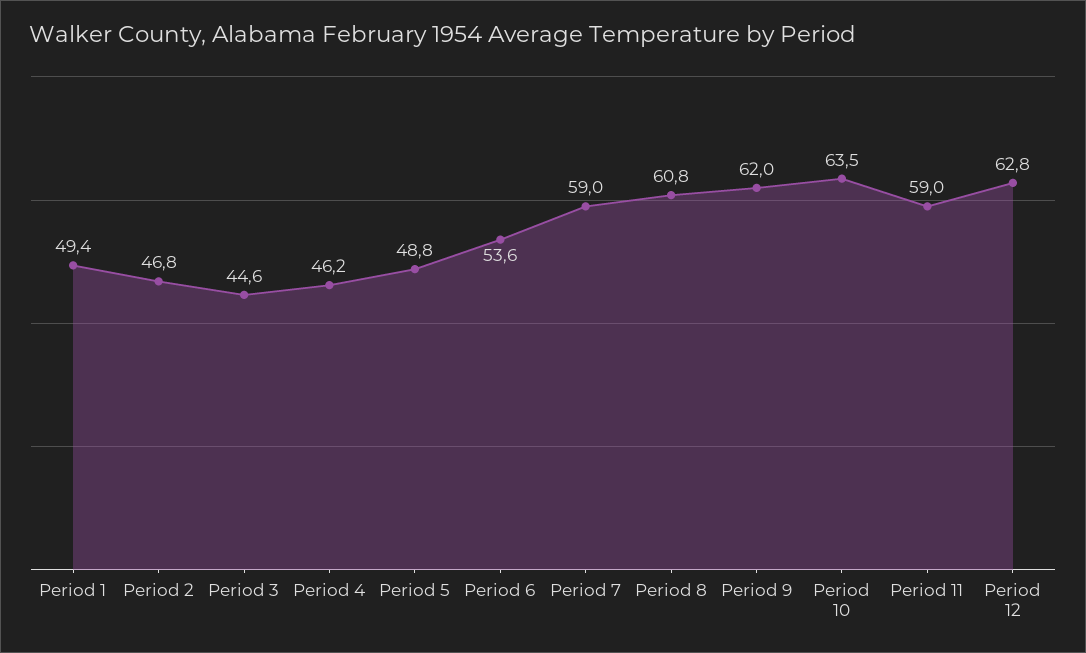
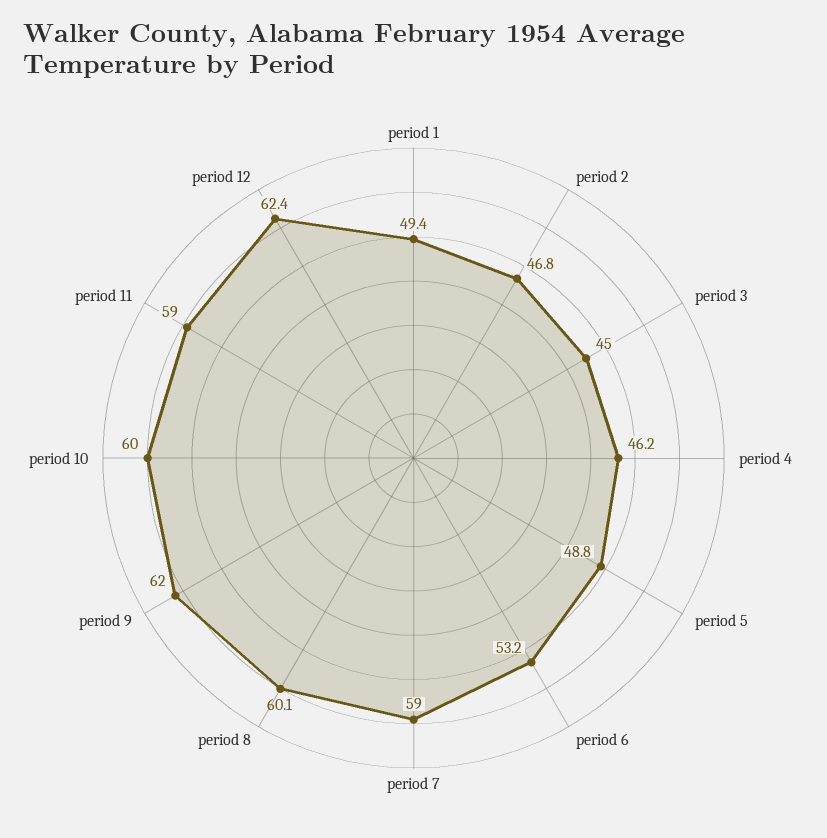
Period 3: 44.6 -> 45
Period 6: 53.6 -> 53.2
Period 8: 60.8 -> 60.1
Period 10: 63.5 -> 60
Period 12: 62.8 -> 62.4

